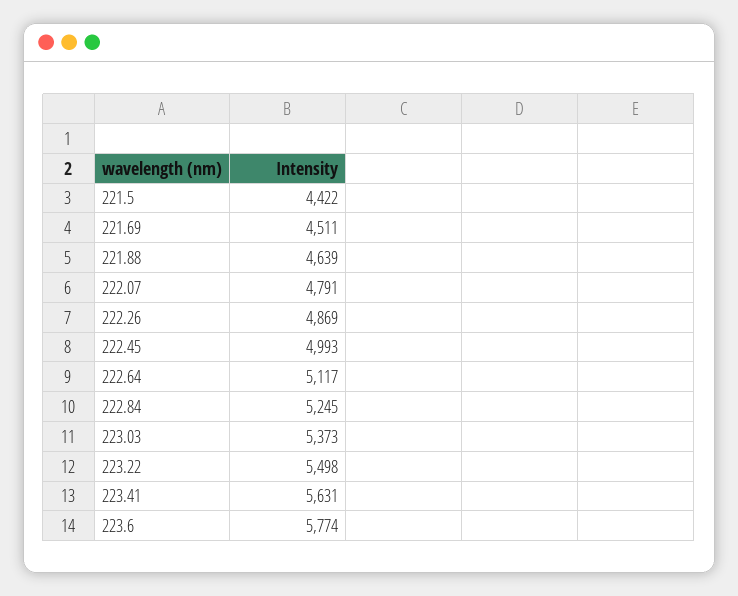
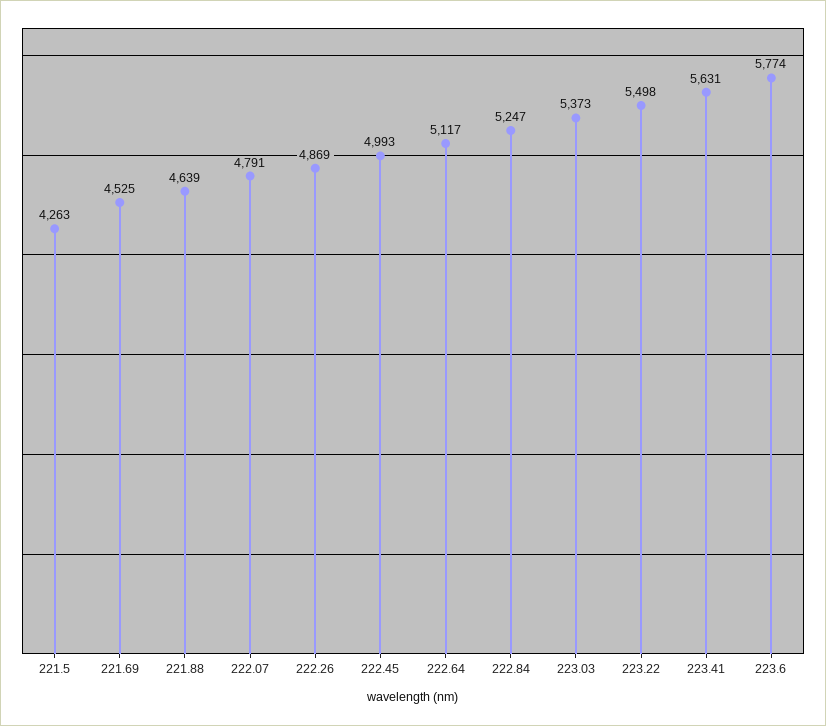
221.5: 4422 -> 4263
221.69: 4511 -> 4525
222.84: 5245 -> 5247

